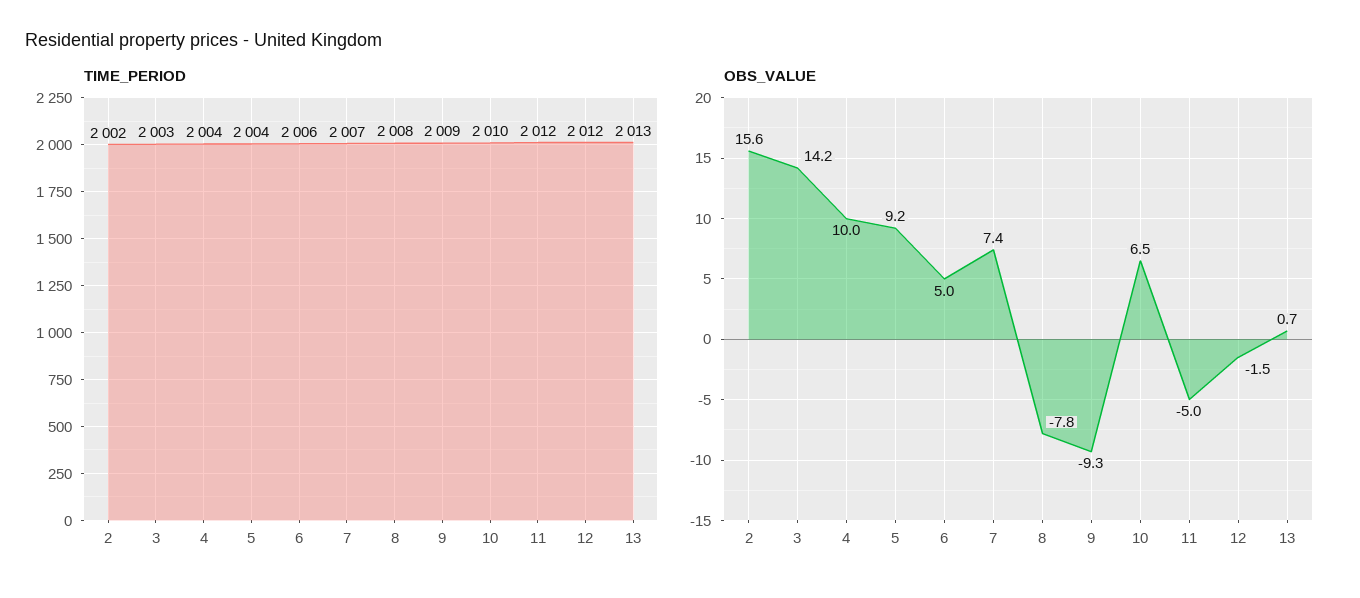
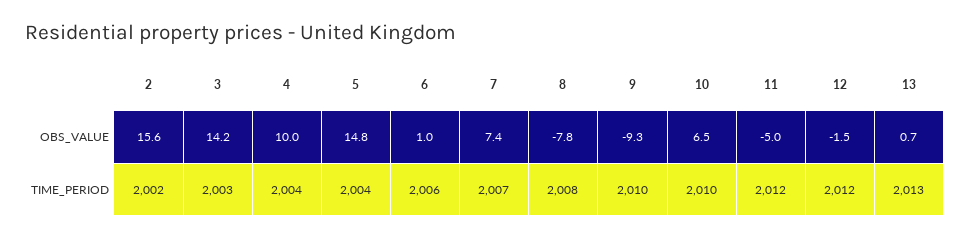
TIME_PERIOD, 9: 2009 -> 2010
OBS_VALUE, 5: 9.2 -> 14.8
OBS_VALUE, 6: 5 -> 1

